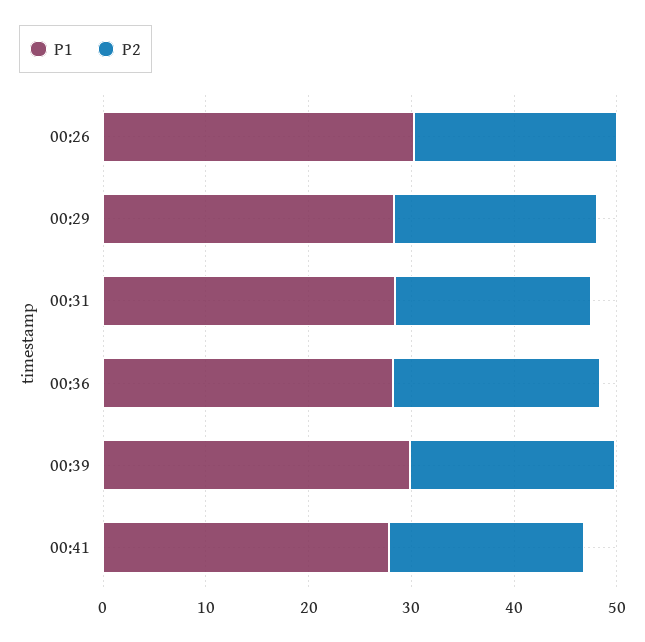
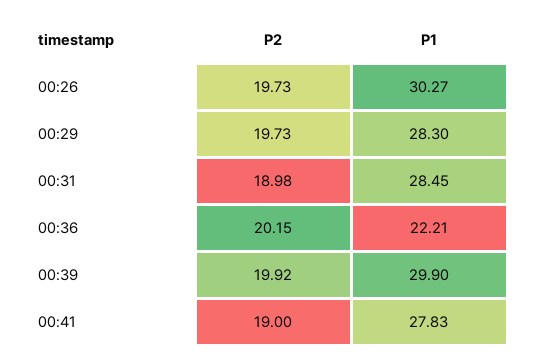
P1, 00:36: 28 -> 22.21

